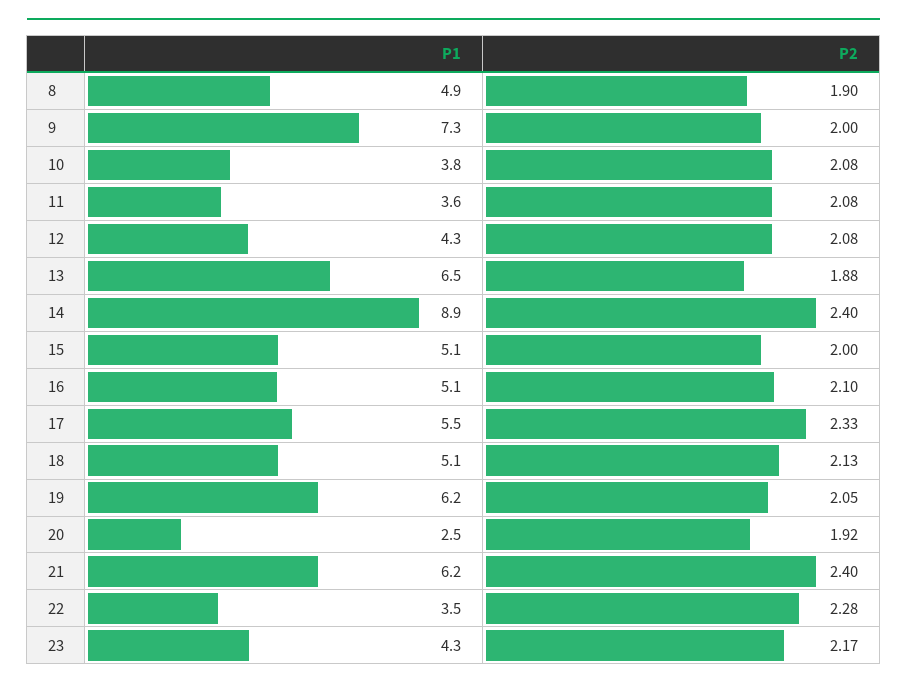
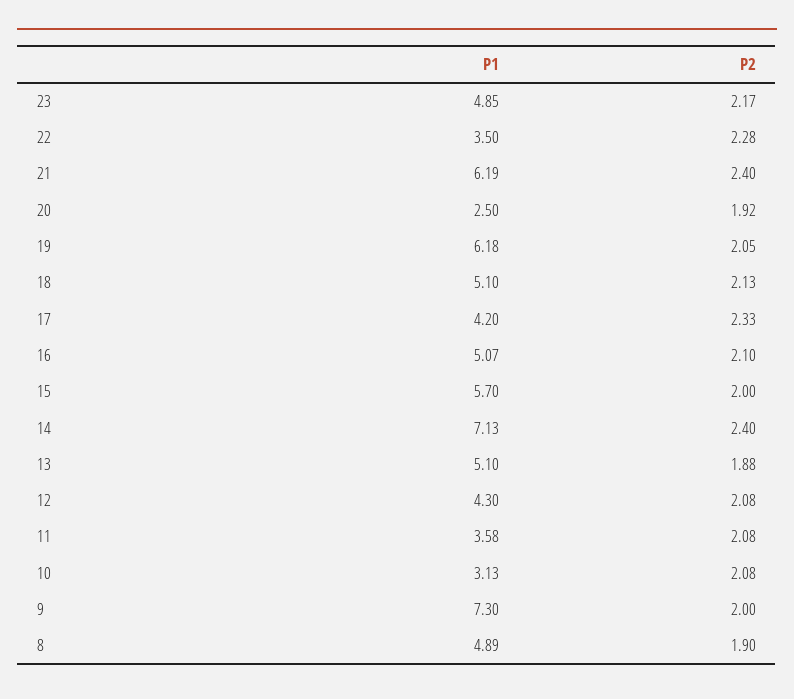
P1, 10: 3.8 -> 3.13
P1, 13: 6.5 -> 5.1
P1, 14: 8.9 -> 7.13
P1, 15: 5.1 -> 5.7
P1, 17: 5.5 -> 4.2
P1, 23: 4.3 -> 4.85

